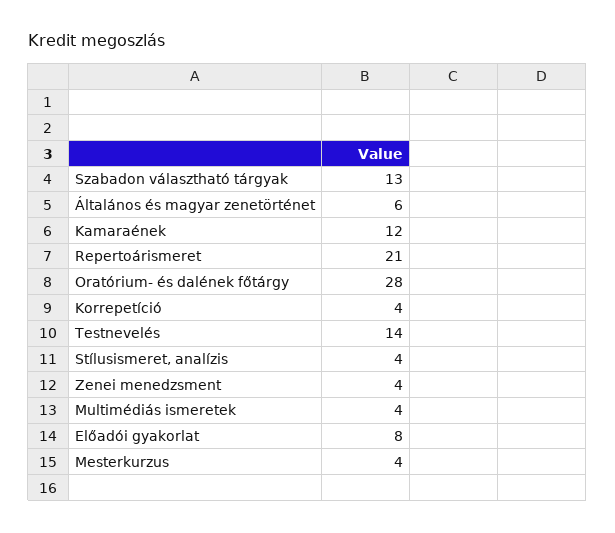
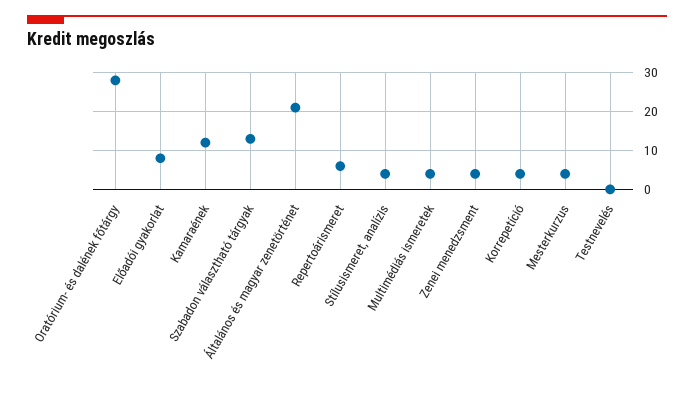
Általános és magyar zenetörténet: 6 -> 20
Repertoárismeret: 21 -> 5
Testnevelés: 14 -> 0

